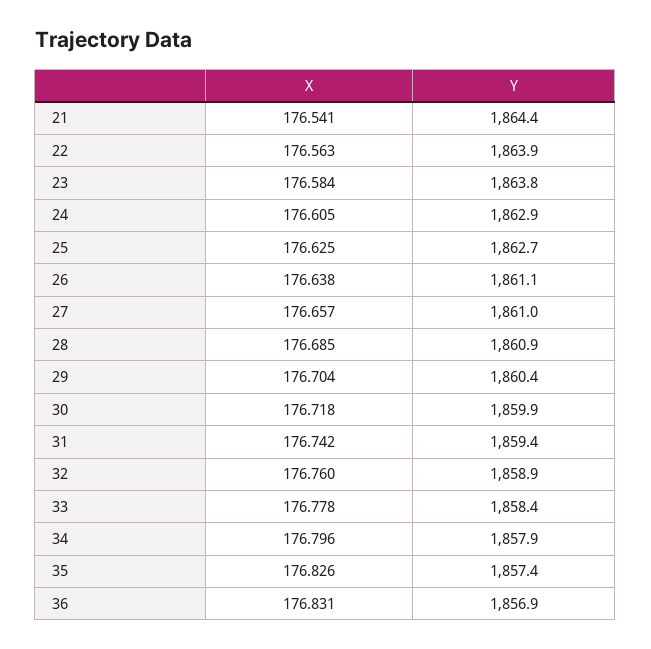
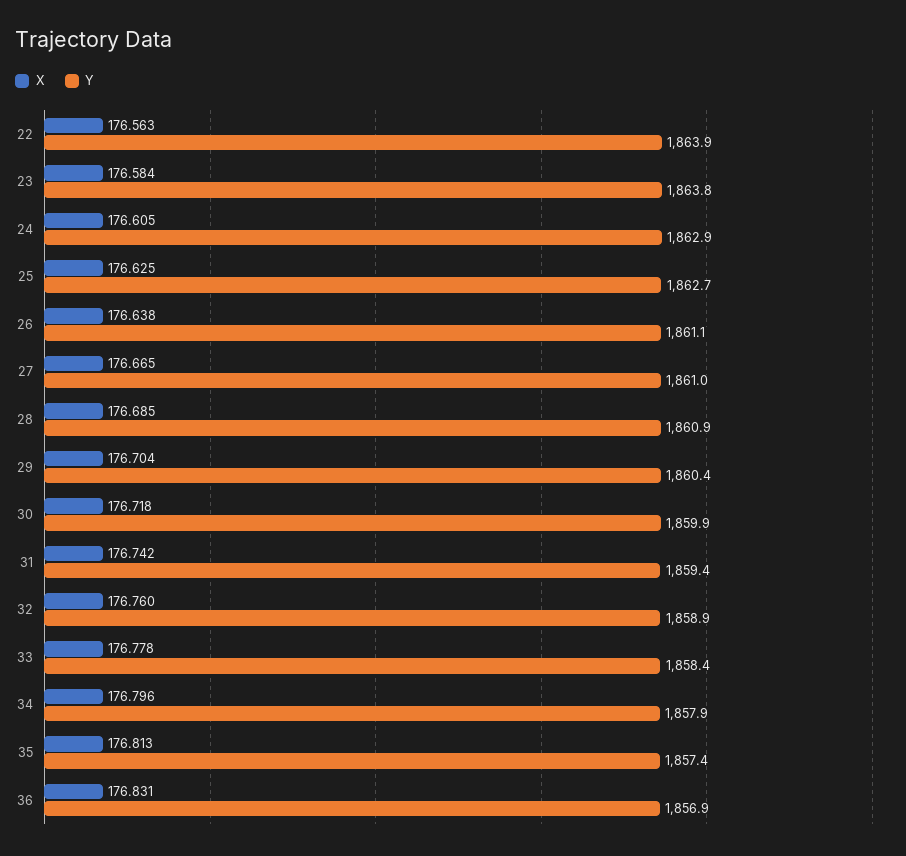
X, 21: 176.541 -> none
Y, 21: 1864.4 -> none
X, 27: 176.657 -> 176.665
X, 35: 176.826 -> 176.813

